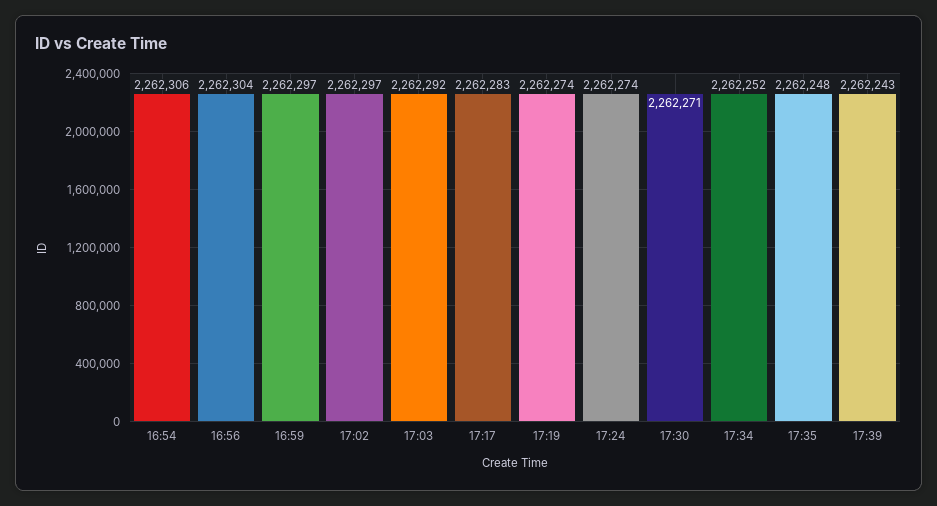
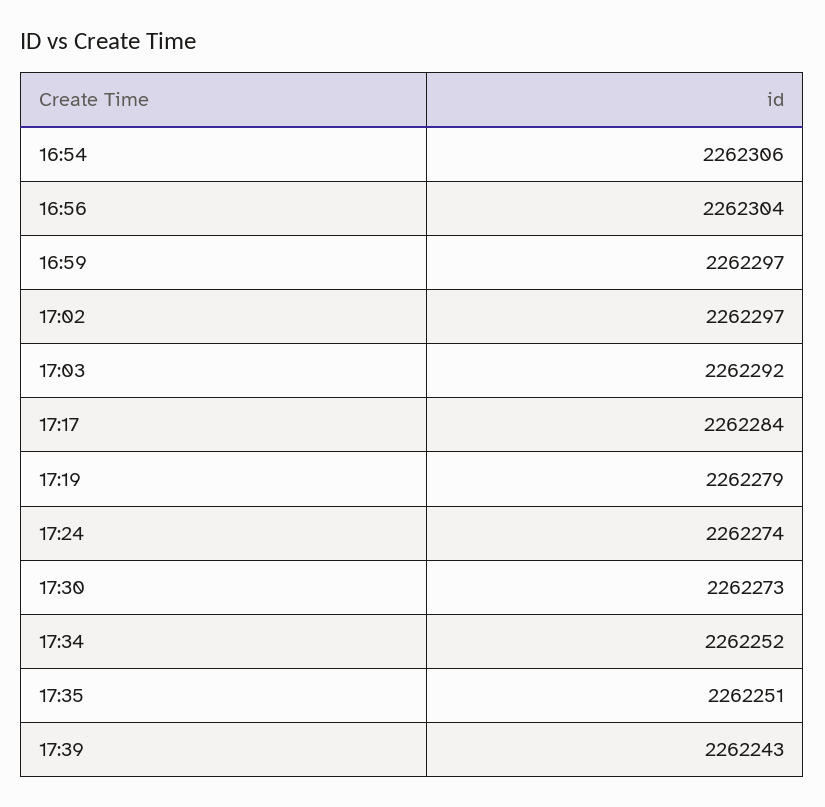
17:17: 2262283 -> 2262284
17:19: 2262274 -> 2262279
17:30: 2262271 -> 2262273
17:35: 2262248 -> 2262251

